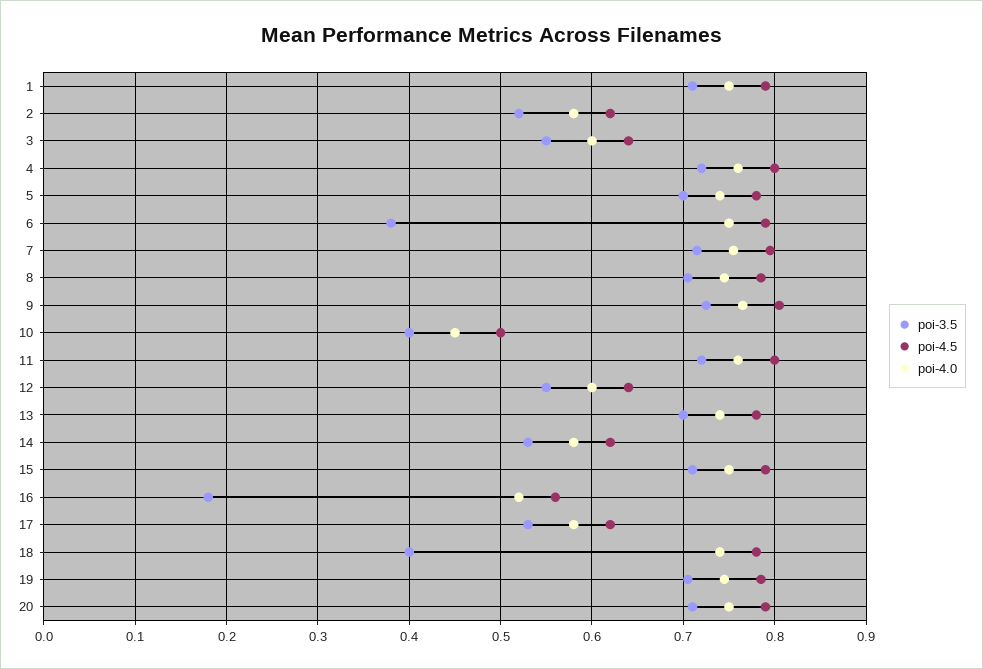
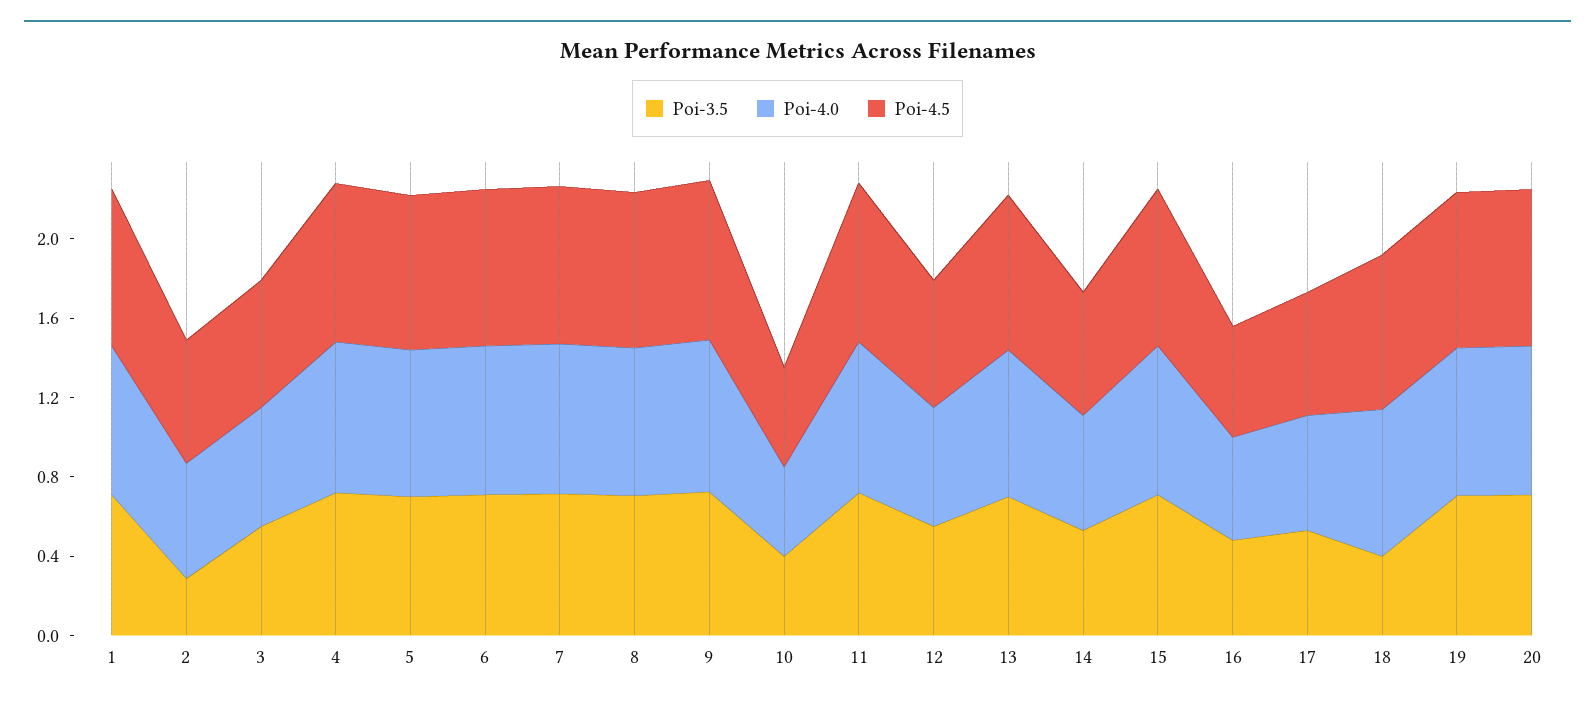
poi-3.5, 2: 0.52 -> 0.3
poi-3.5, 6: 0.38 -> 0.7
poi-3.5, 16: 0.18 -> 0.5

